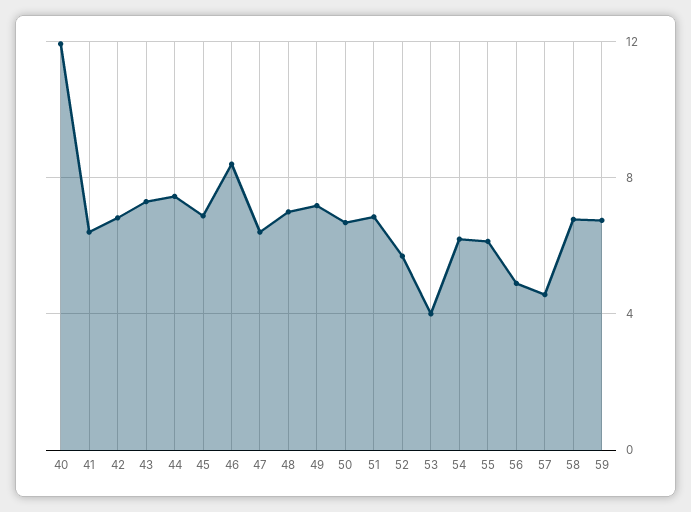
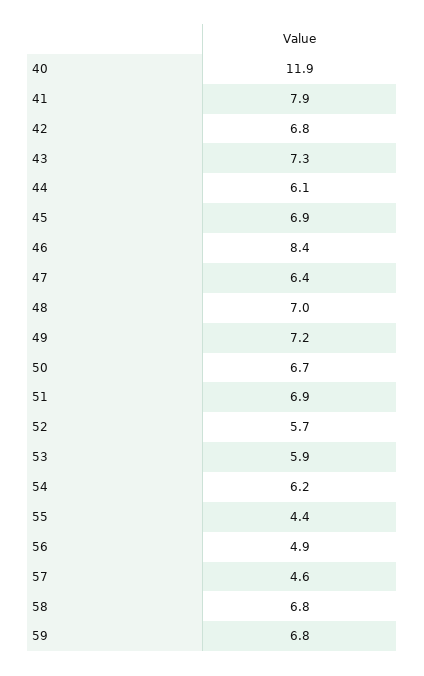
41: 6.5 -> 7.9
44: 7.5 -> 6.1
53: 4 -> 5.9
55: 6 -> 4.4

